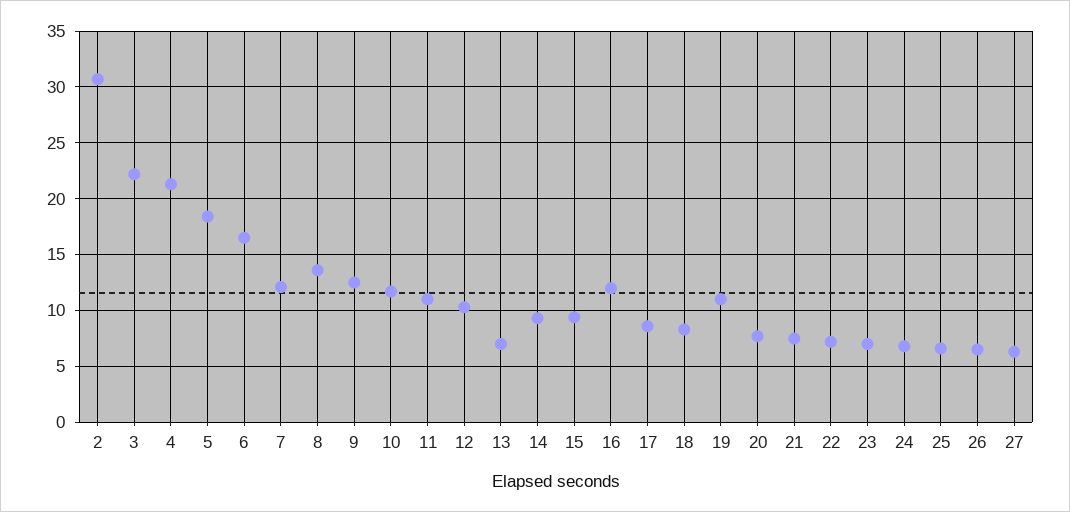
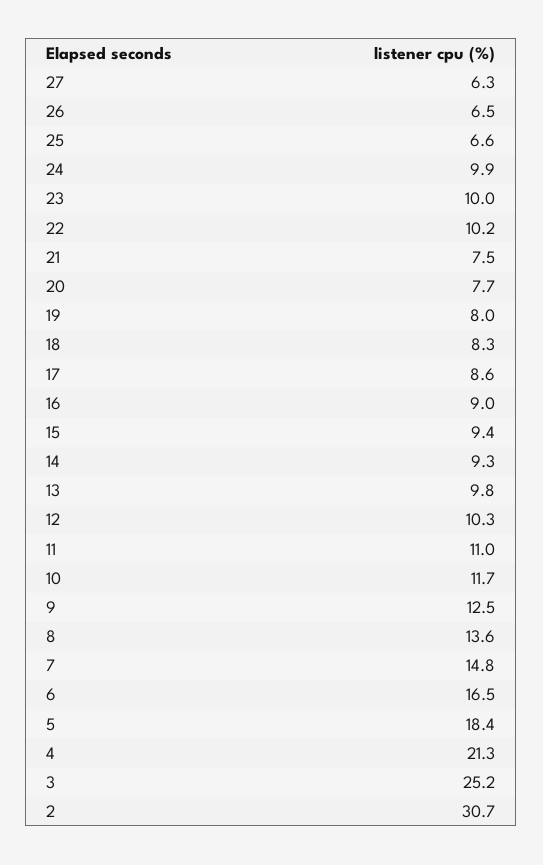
3: 22 -> 25.2
7: 12 -> 14.8
13: 7 -> 9.8
16: 12 -> 9
19: 11 -> 8
22: 7 -> 10.2
23: 7 -> 10
24: 7 -> 9.9

